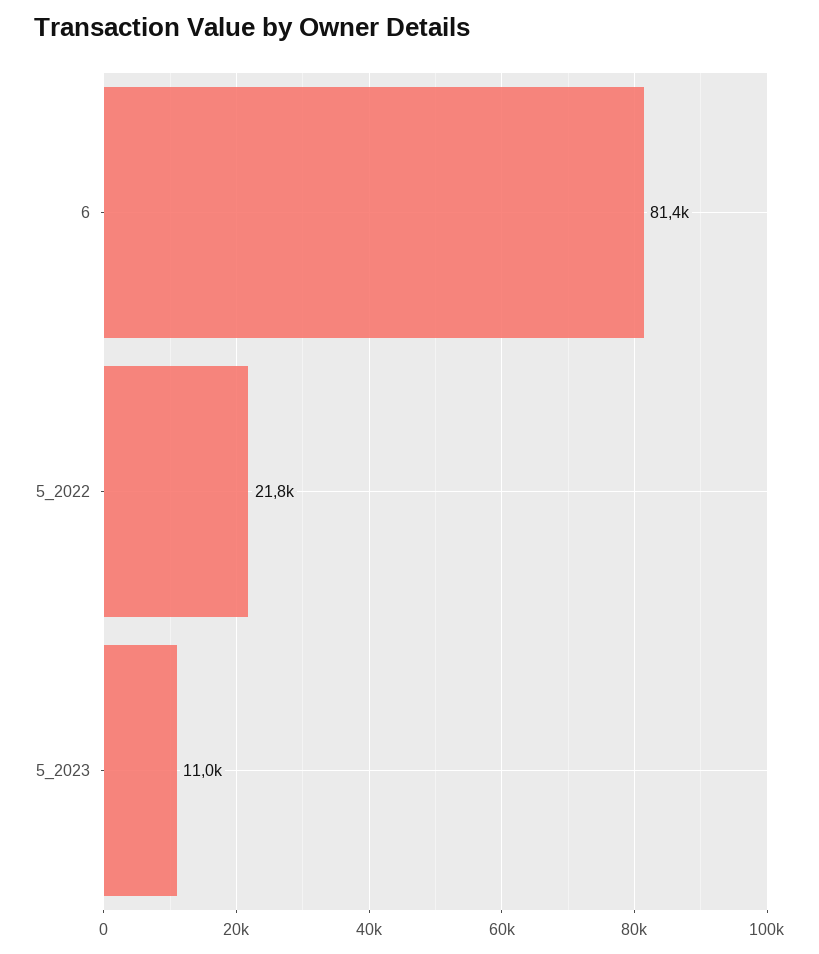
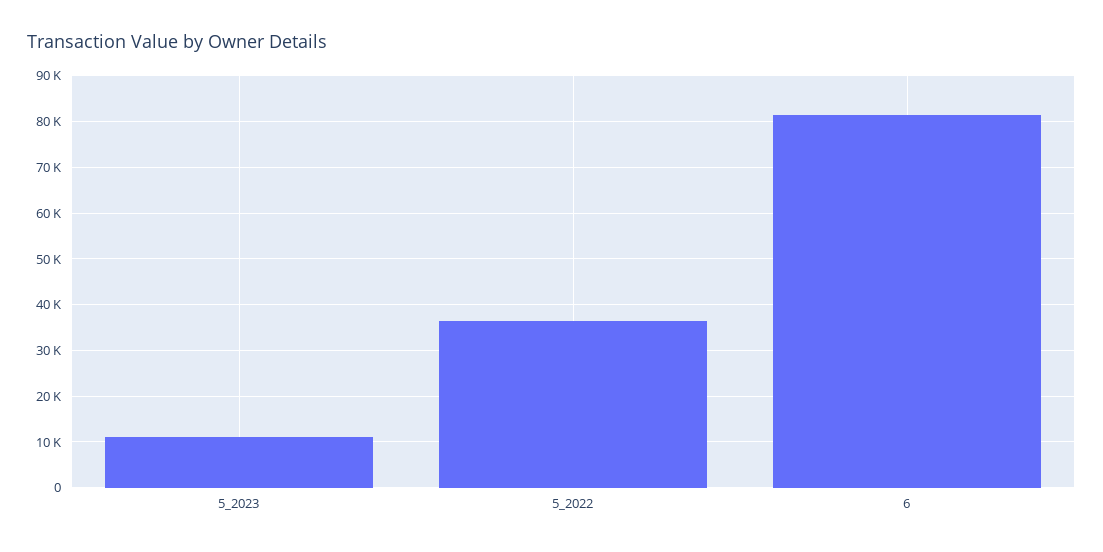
5_2022: 21800 -> 36000

